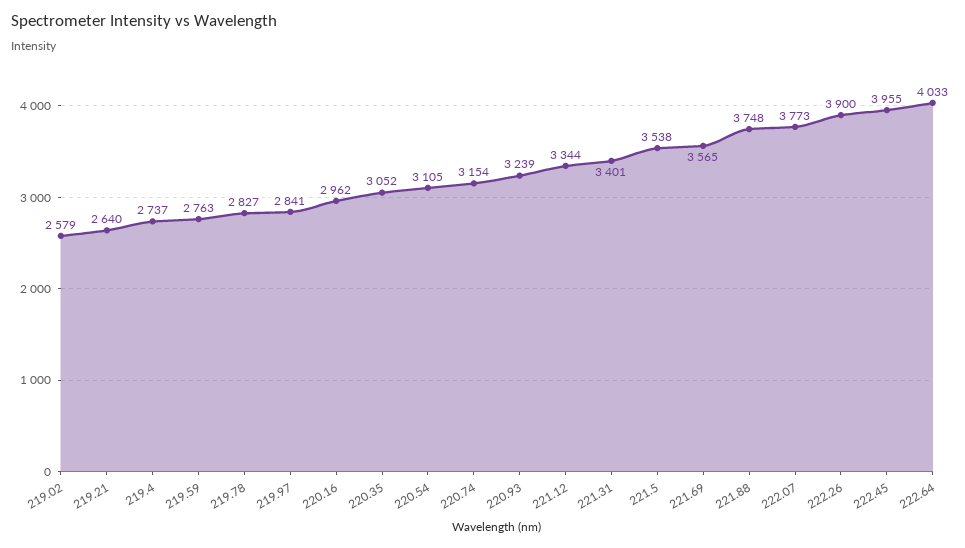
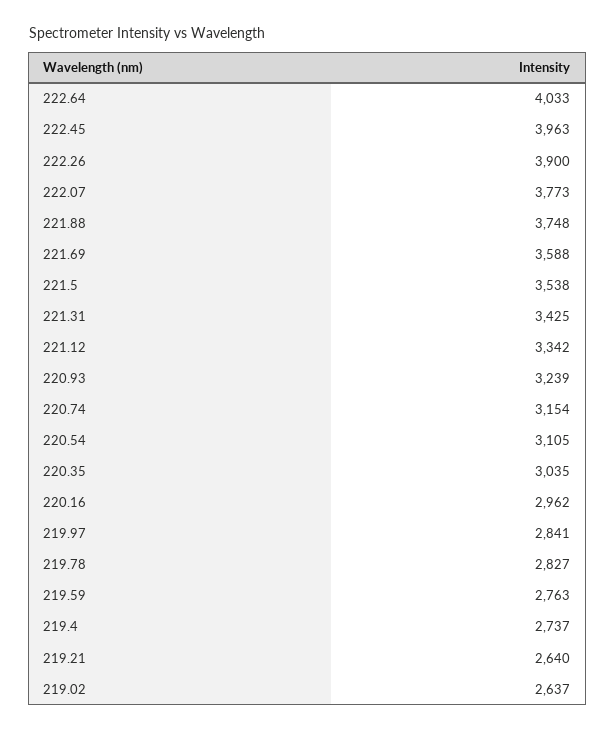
219.02: 2579 -> 2637
220.35: 3052 -> 3035
221.12: 3344 -> 3342
221.31: 3401 -> 3425
221.69: 3565 -> 3588
222.45: 3955 -> 3963

